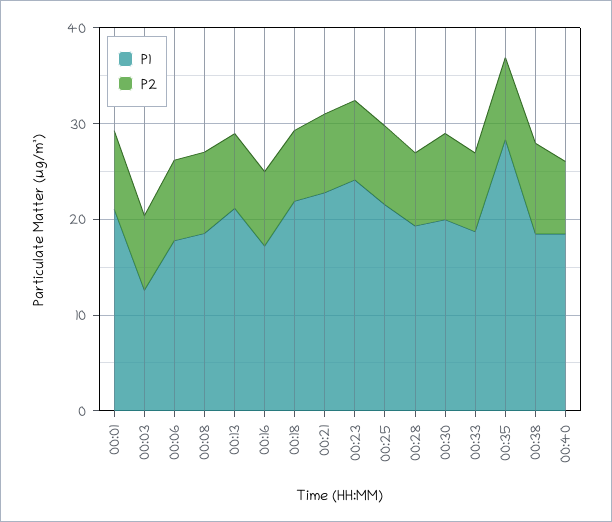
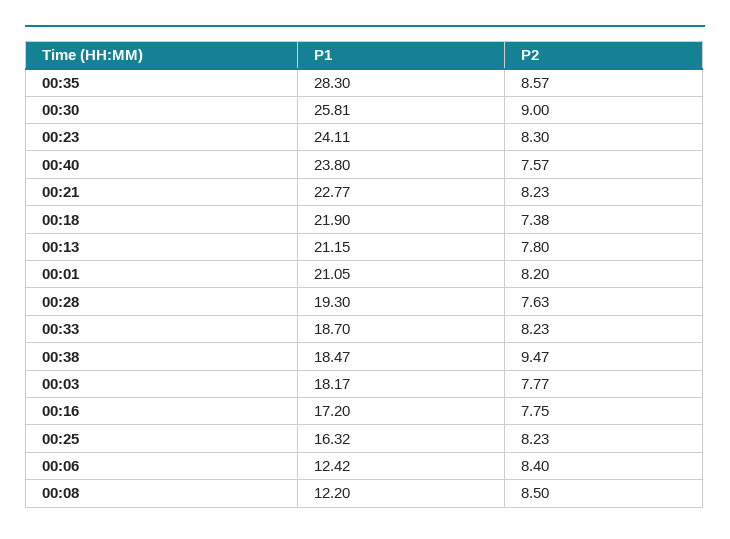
P1, 00:03: 12 -> 18.17
P1, 00:06: 18 -> 12.42
P1, 00:08: 18 -> 12.2
P1, 00:25: 22 -> 16.32
P1, 00:30: 20 -> 25.81
P1, 00:40: 18 -> 23.8

